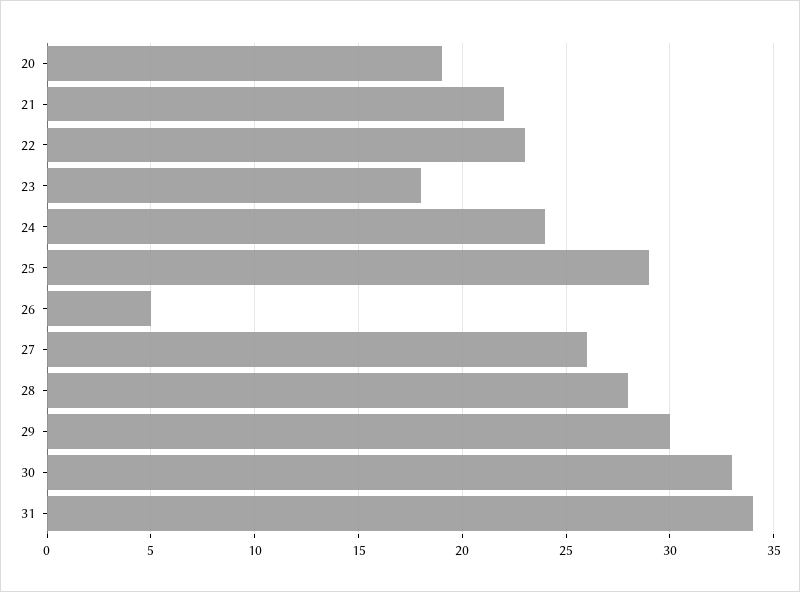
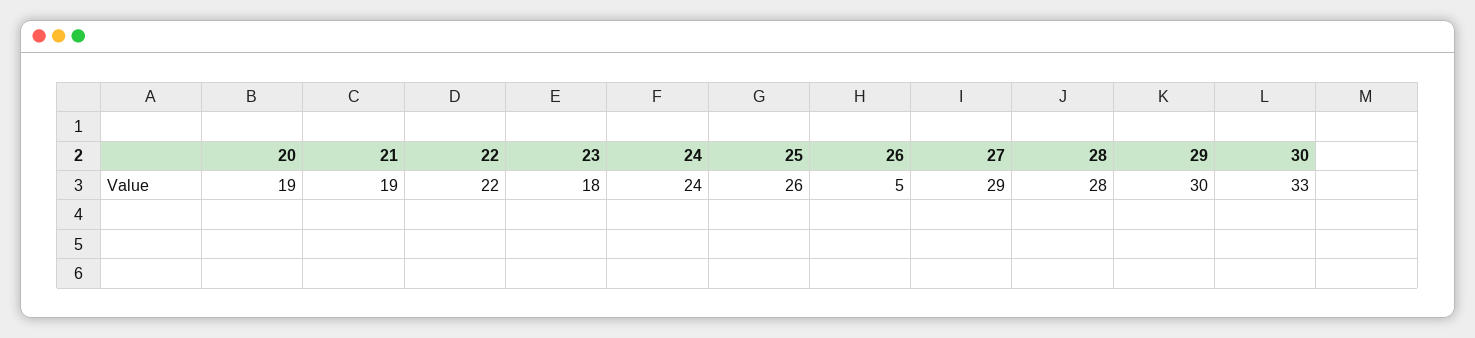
21: 22 -> 19
22: 23 -> 22
25: 29 -> 26
27: 26 -> 29
31: 34 -> none

